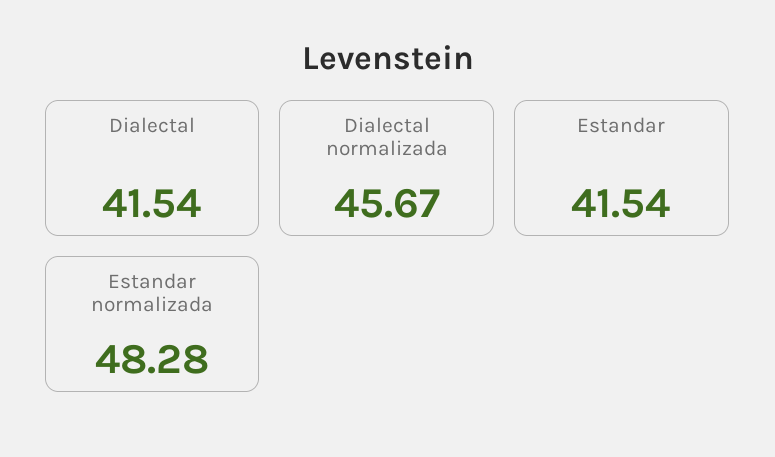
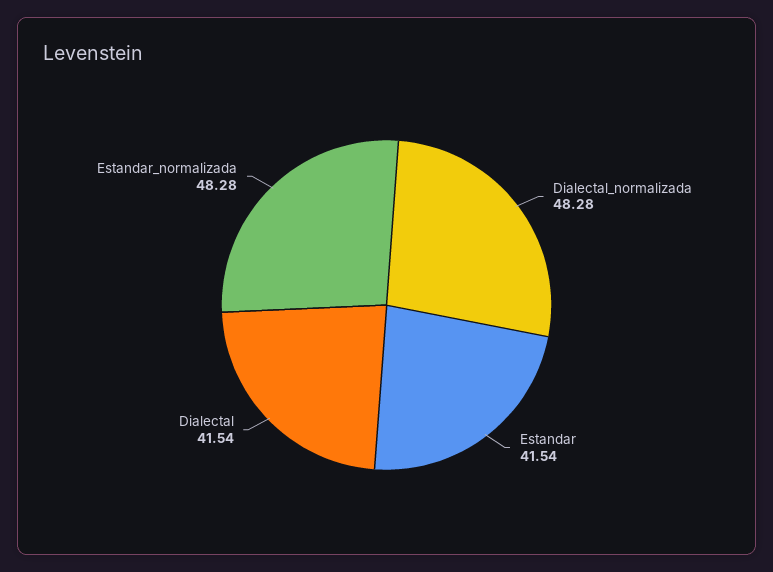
Dialectal normalizada: 45.67 -> 48.28

